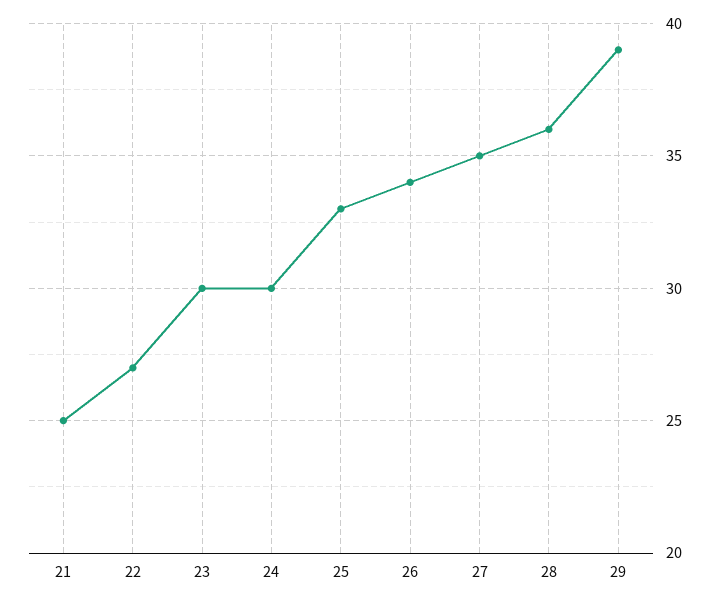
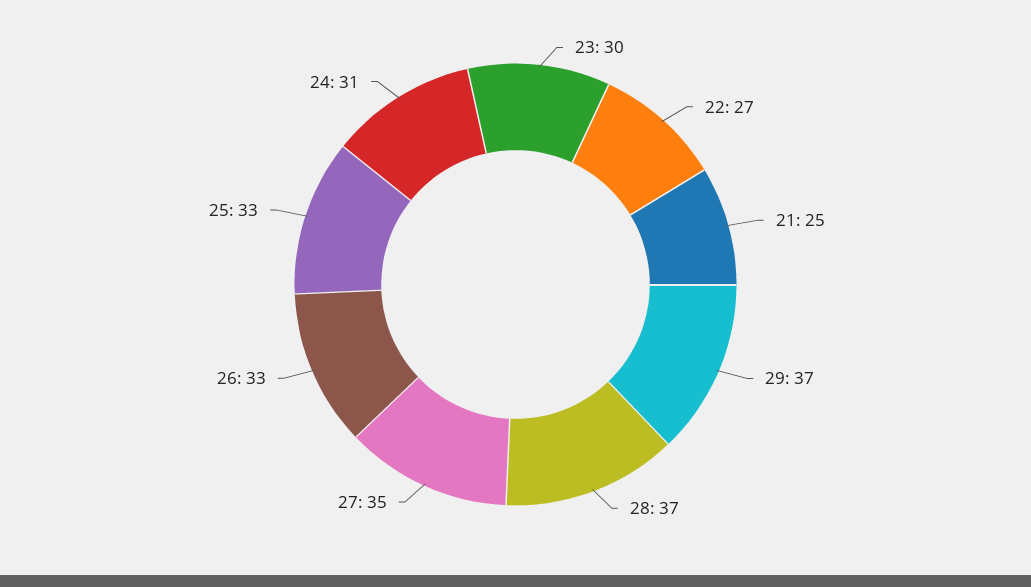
24: 30 -> 31
26: 34 -> 33
28: 36 -> 37
29: 39 -> 37

